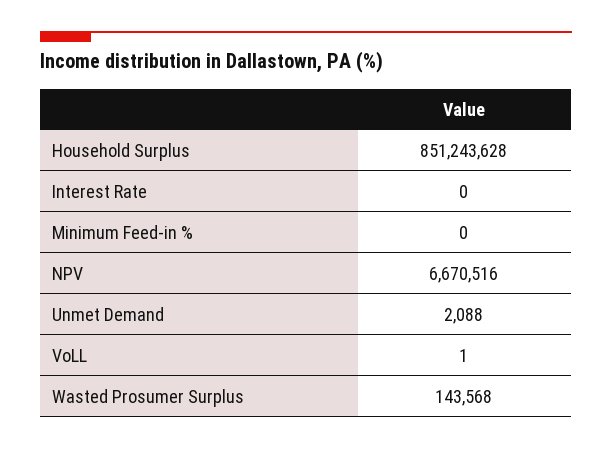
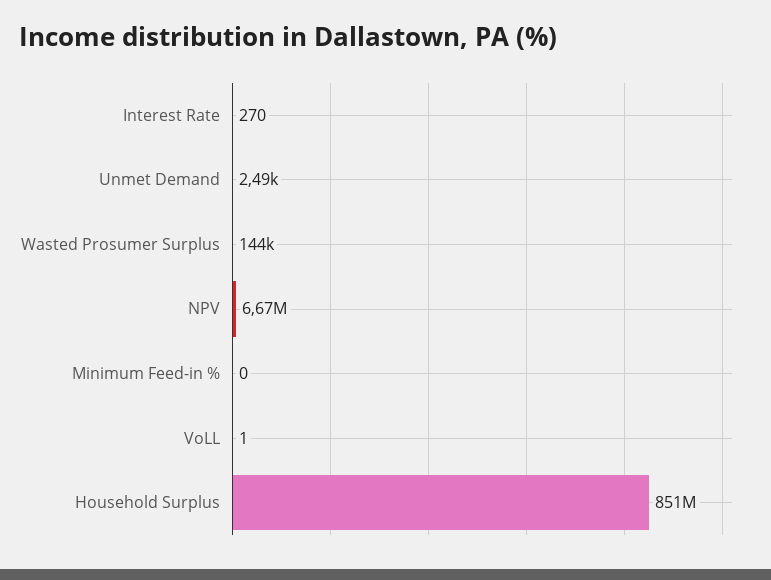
Interest Rate: 0 -> 270
Unmet Demand: 2088 -> 2490

